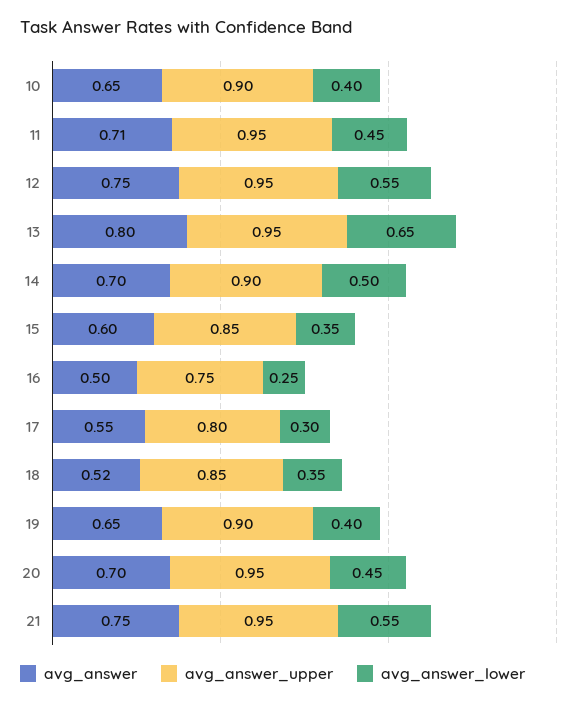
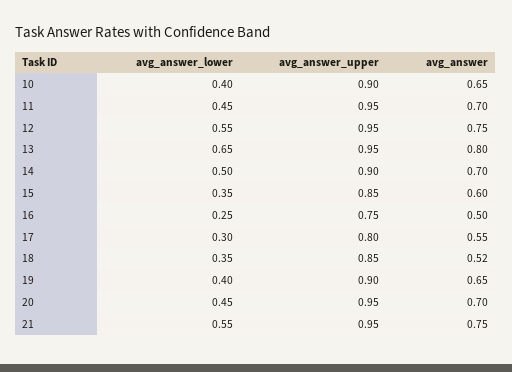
avg_answer, 11: 0.71 -> 0.7

